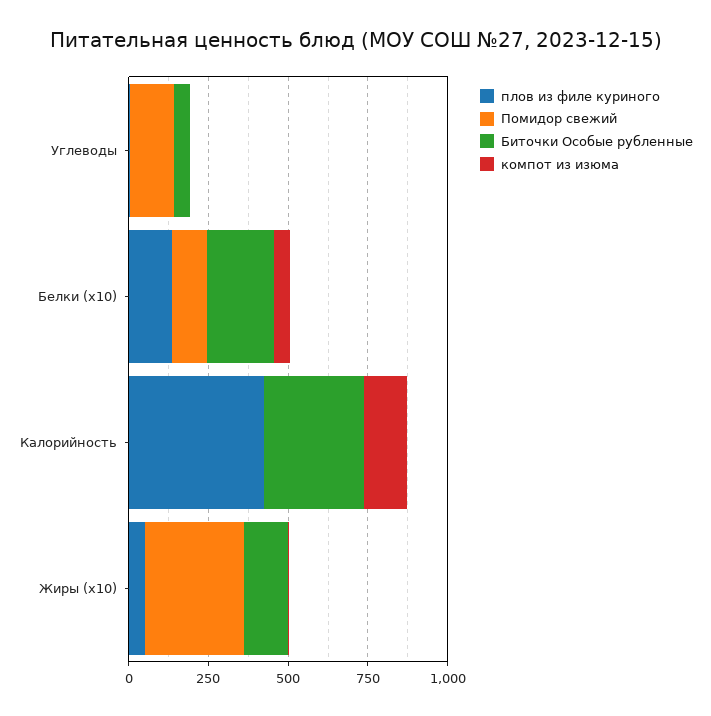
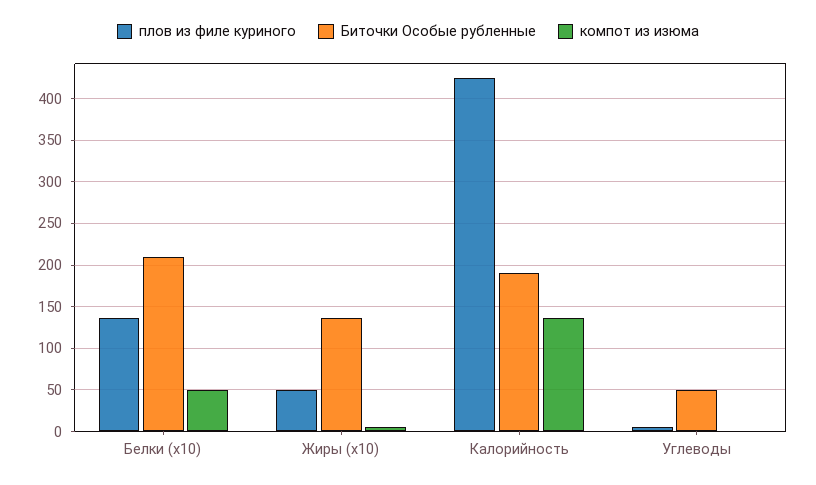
Помидор свежий, Углеводы: 150 -> none
Помидор свежий, Белки (x10): 100 -> none
Помидор свежий, Калорийность: 0 -> none
Биточки Особые рубленные, Калорийность: 300 -> 190
Помидор свежий, Жиры (x10): 300 -> none

